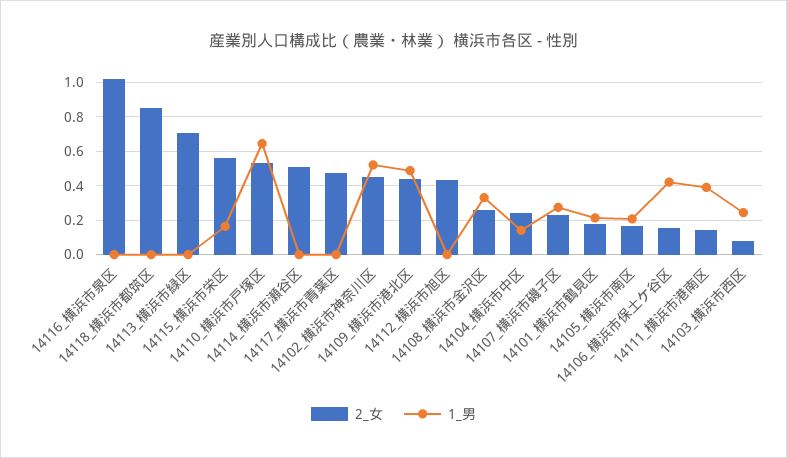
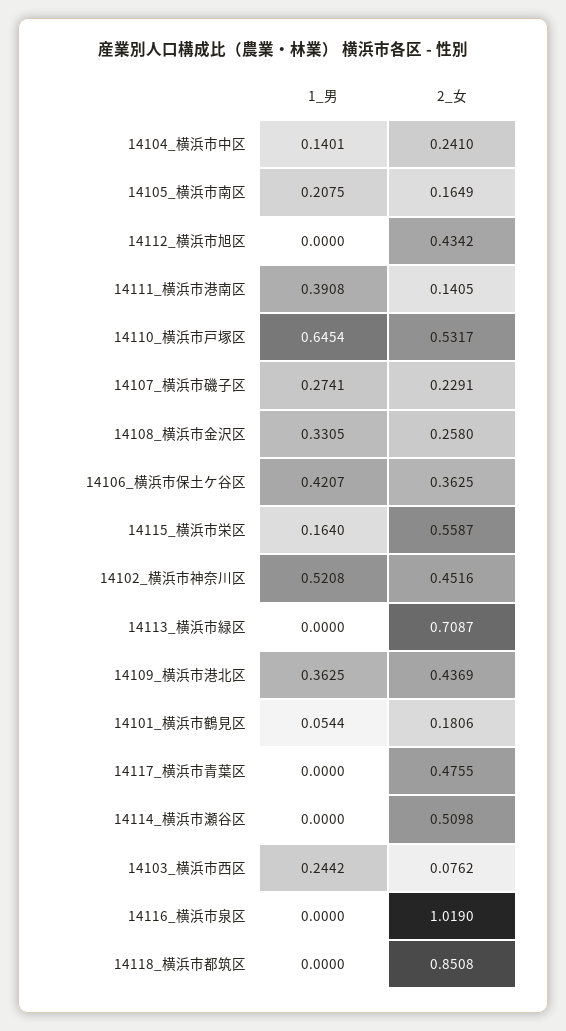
1_男, 14109_横浜市港北区: 0.5 -> 0.3625
1_男, 14101_横浜市鶴見区: 0.2 -> 0.0544
2_女, 14106_横浜市保土ケ谷区: 0.15 -> 0.3625

